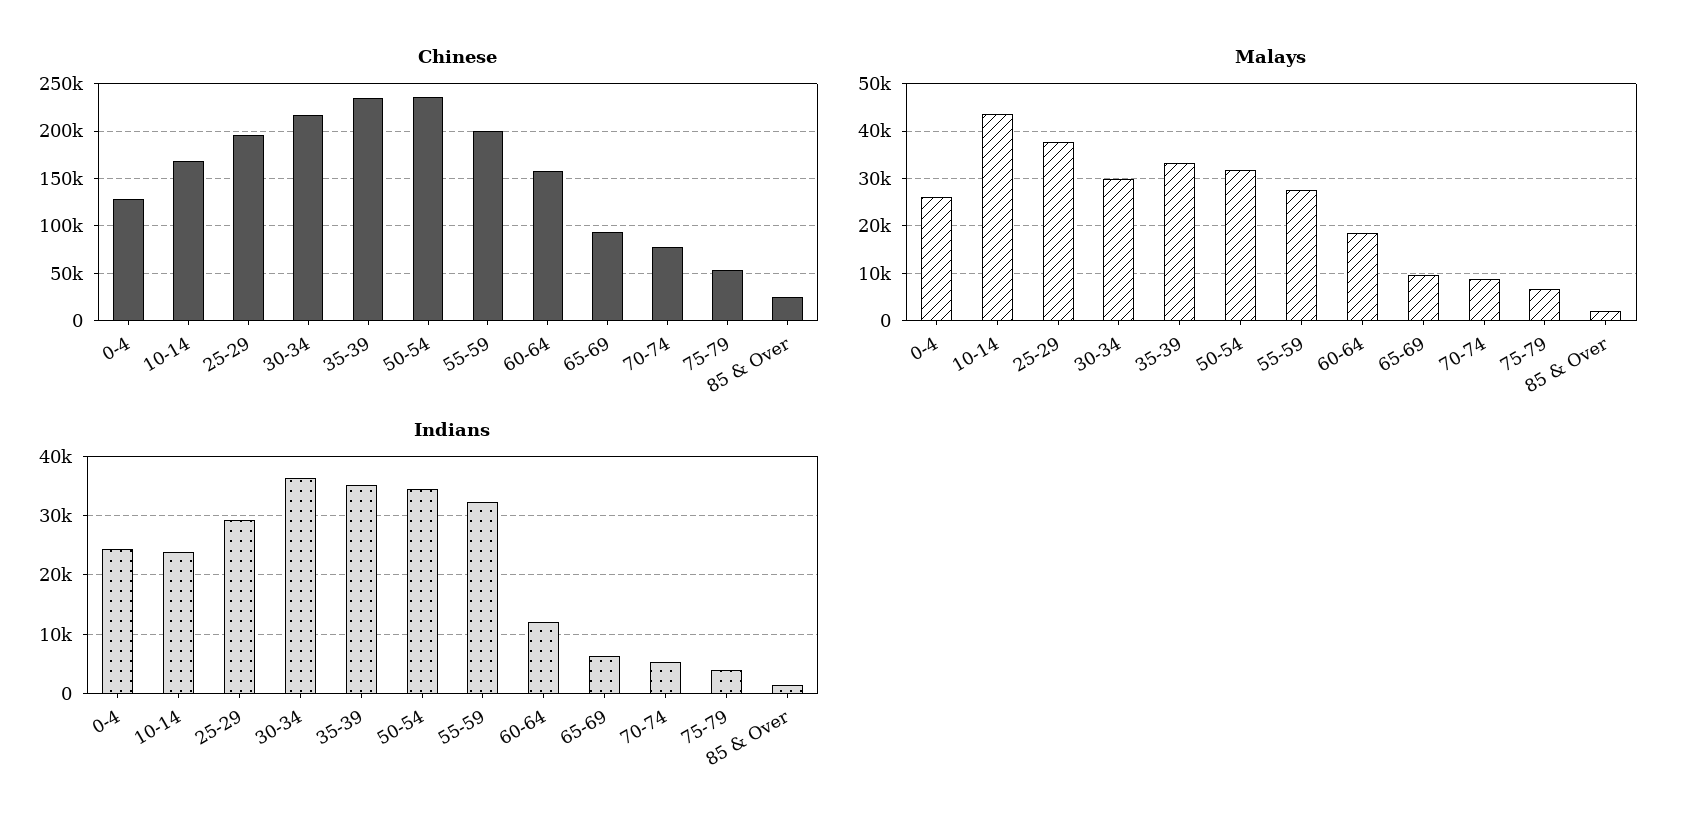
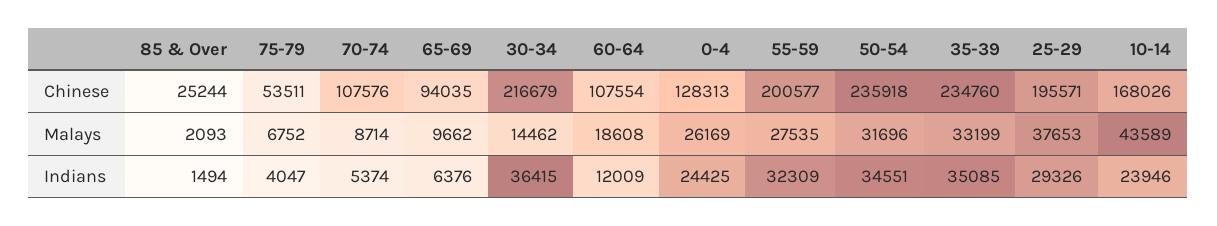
Chinese, 60-64: 160000 -> 107554
Chinese, 70-74: 80000 -> 107576
Malays, 30-34: 30000 -> 14462

